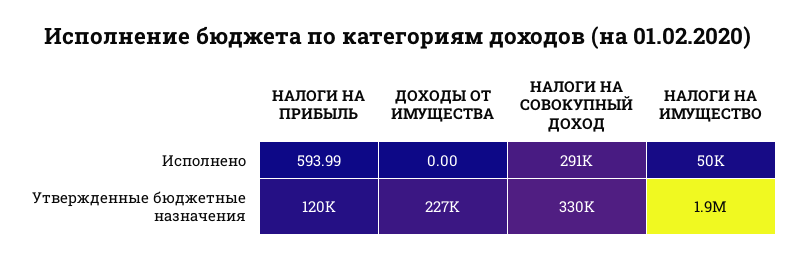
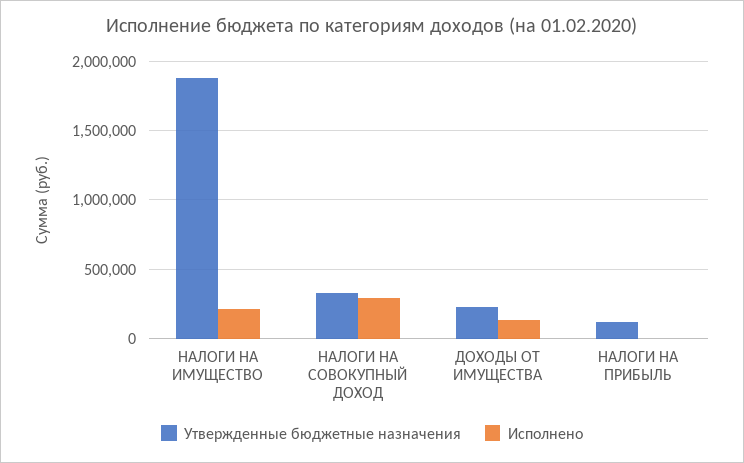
Исполнено, ДОХОДЫ ОТ ИМУЩЕСТВА: 0 -> 150000
Исполнено, НАЛОГИ НА ИМУЩЕСТВО: 50000 -> 200000

